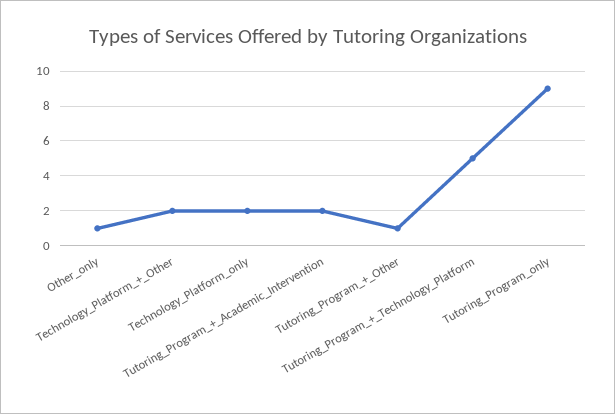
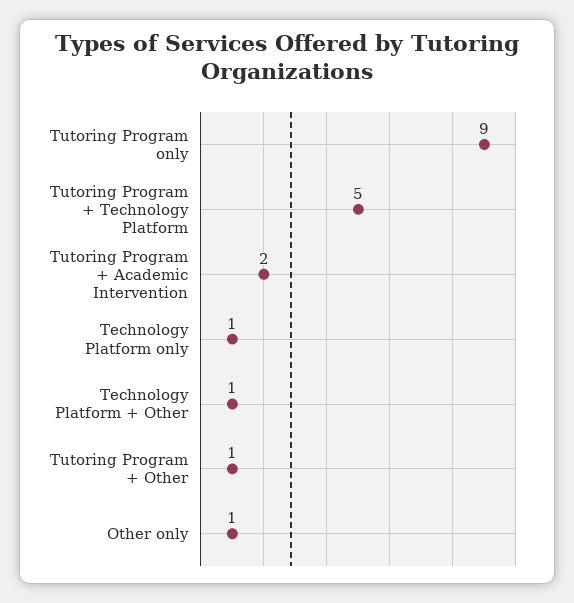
Technology_Platform_+_Other: 2 -> 1
Technology_Platform_only: 2 -> 1

